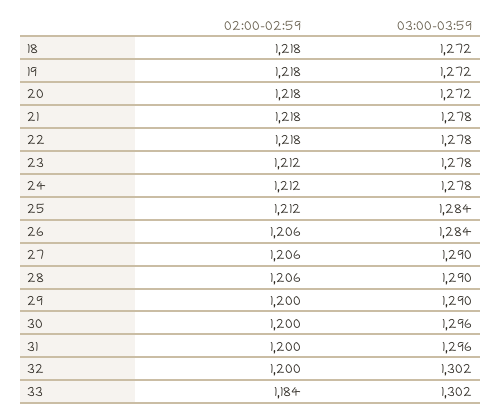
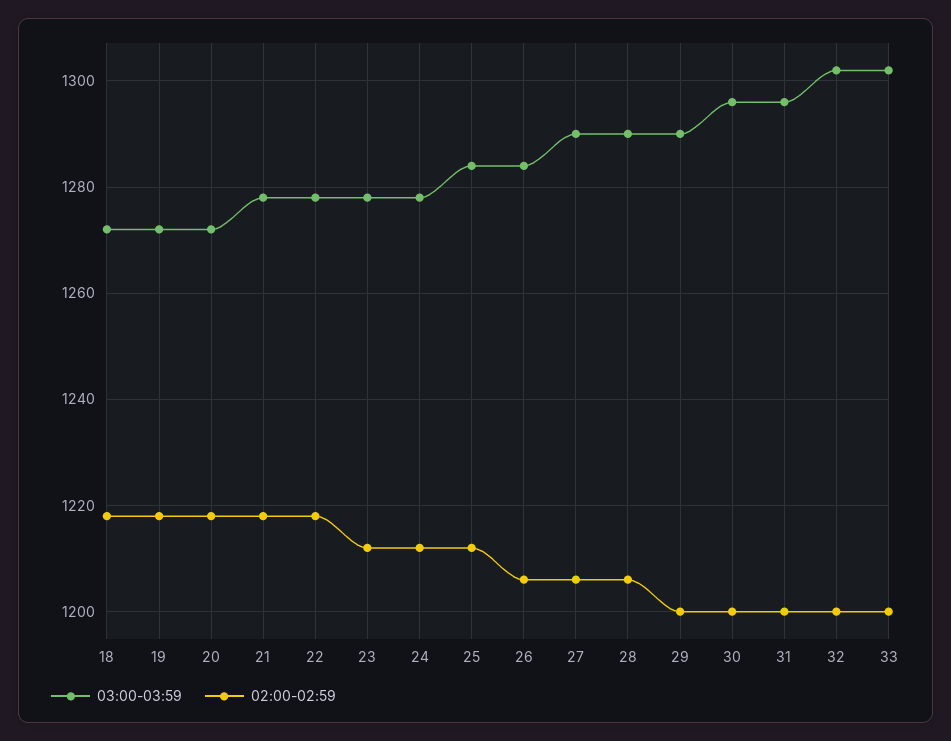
02:00-02:59, 33: 1184 -> 1200

